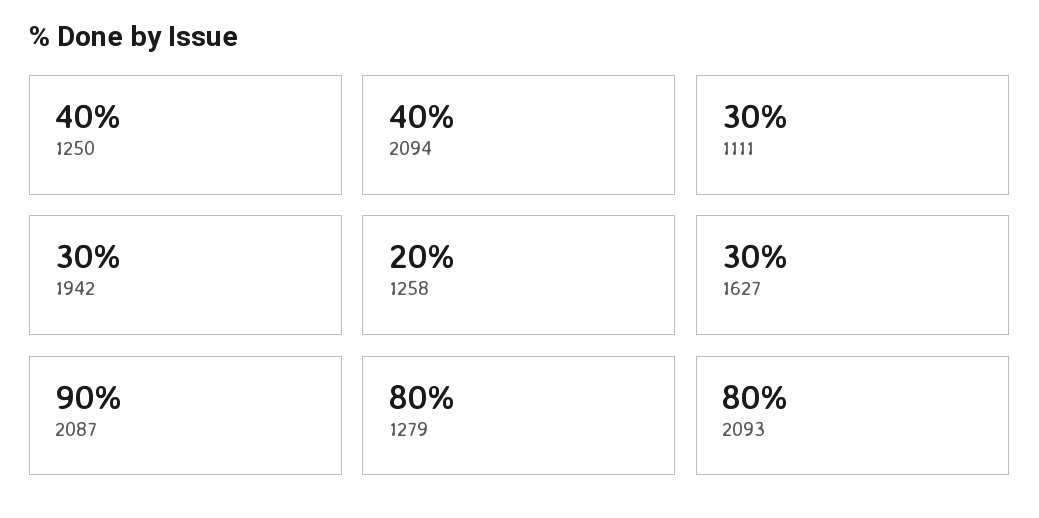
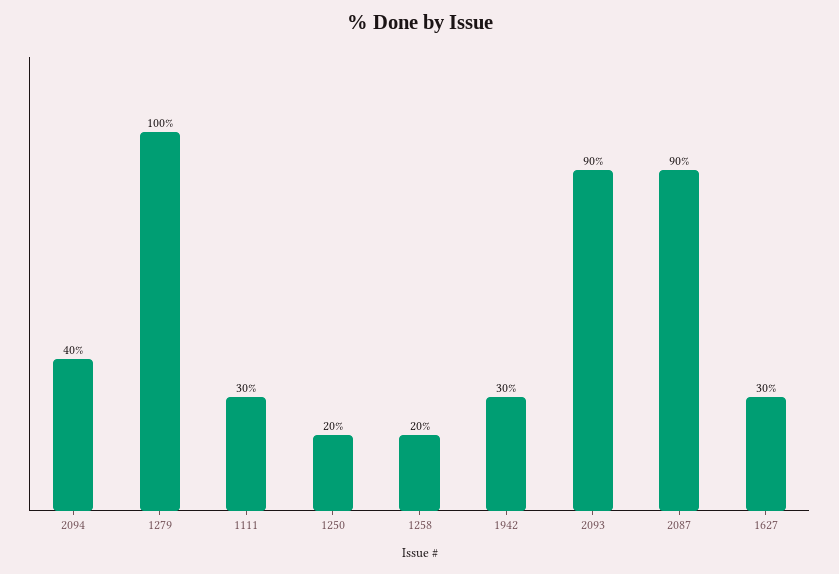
1250: 40 -> 20
1279: 80 -> 100
2093: 80 -> 90

